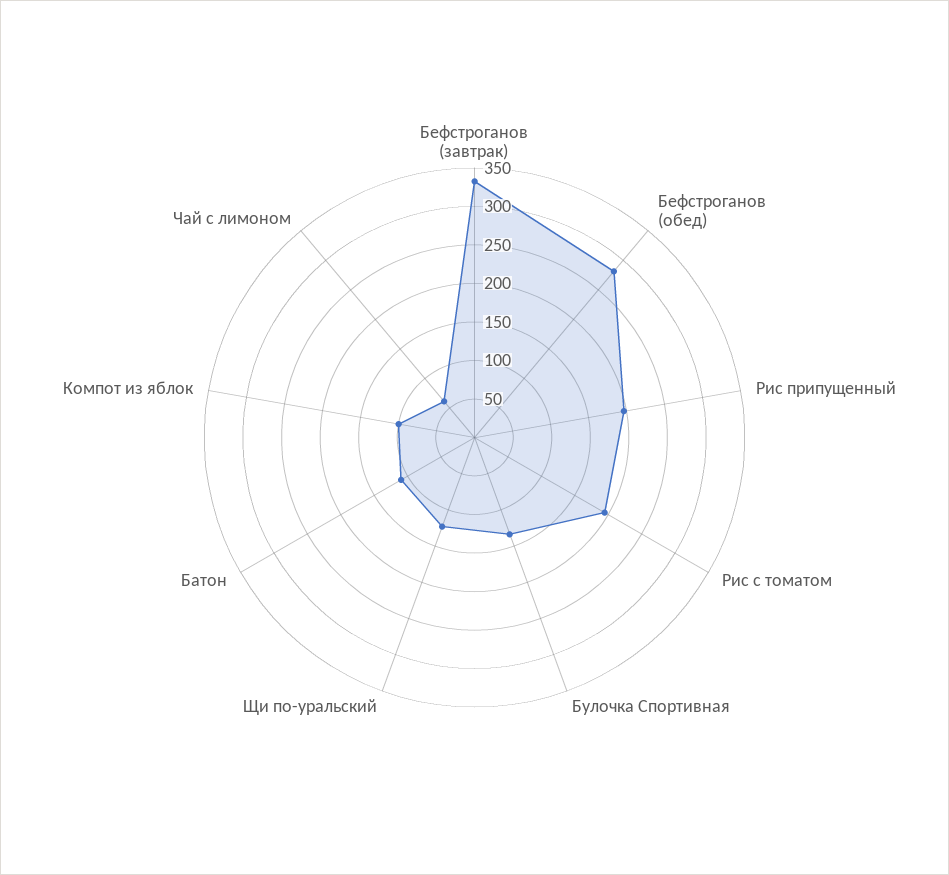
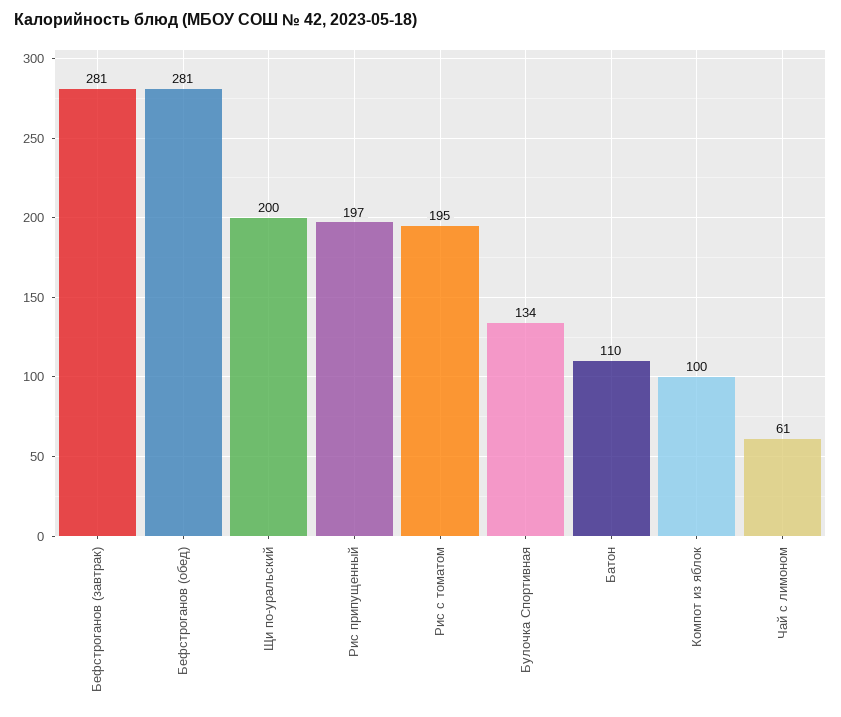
Бефстроганов (завтрак): 325 -> 281
Щи по-уральский: 125 -> 200

